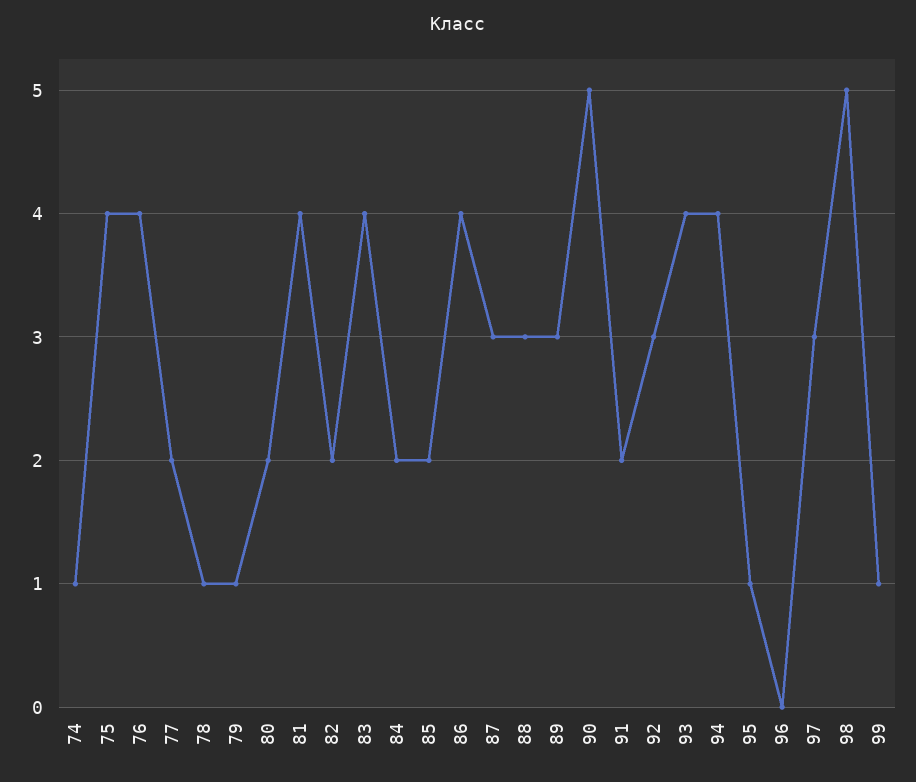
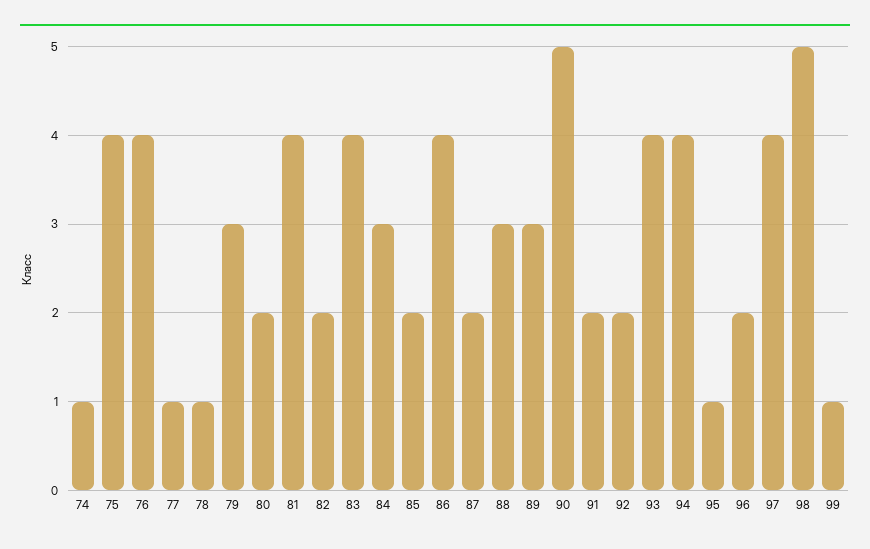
77: 2 -> 1
79: 1 -> 3
84: 2 -> 3
87: 3 -> 2
92: 3 -> 2
96: 0 -> 2
97: 3 -> 4

